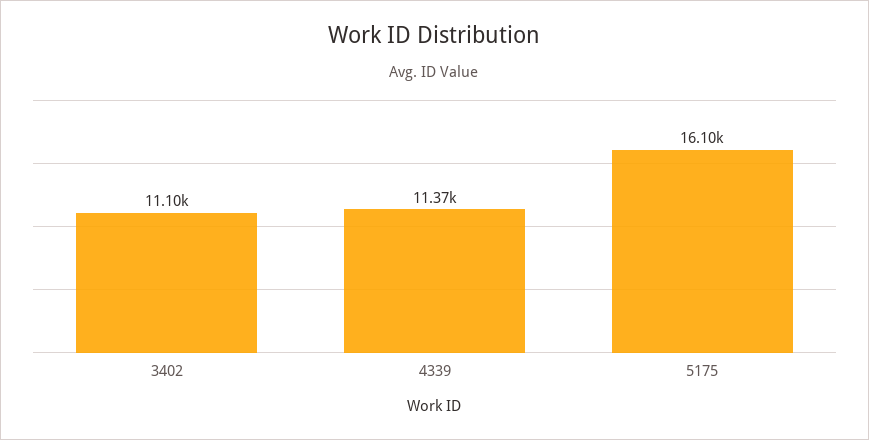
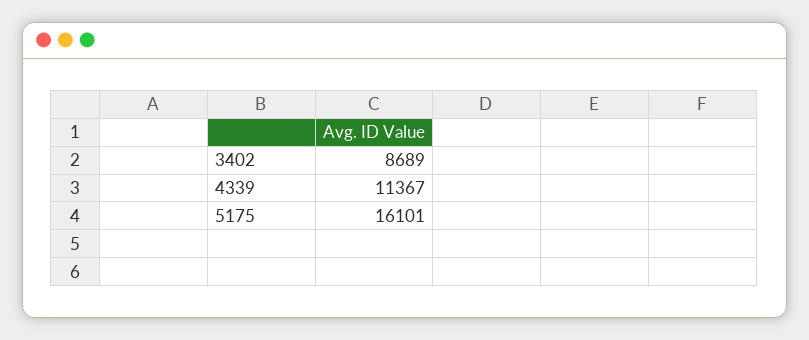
3402: 11100 -> 8689

